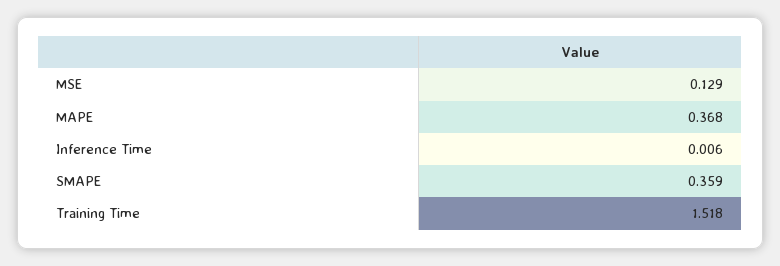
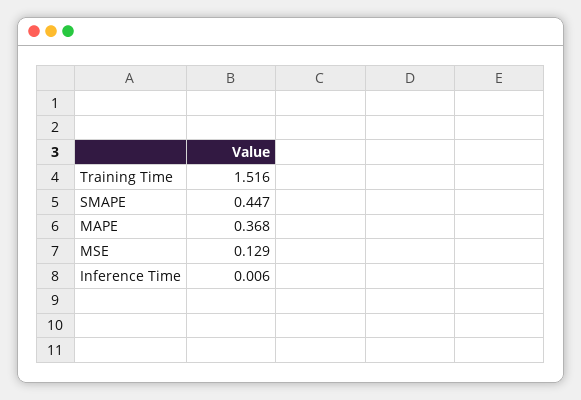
SMAPE: 0.359 -> 0.447
Training Time: 1.518 -> 1.516

